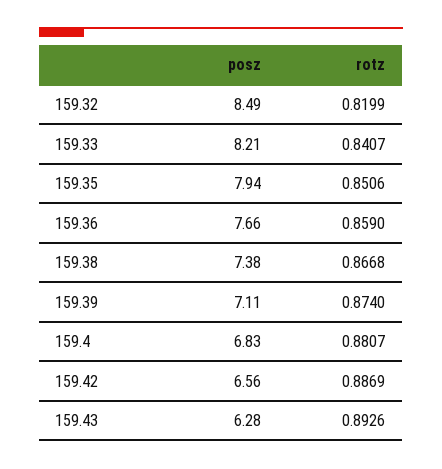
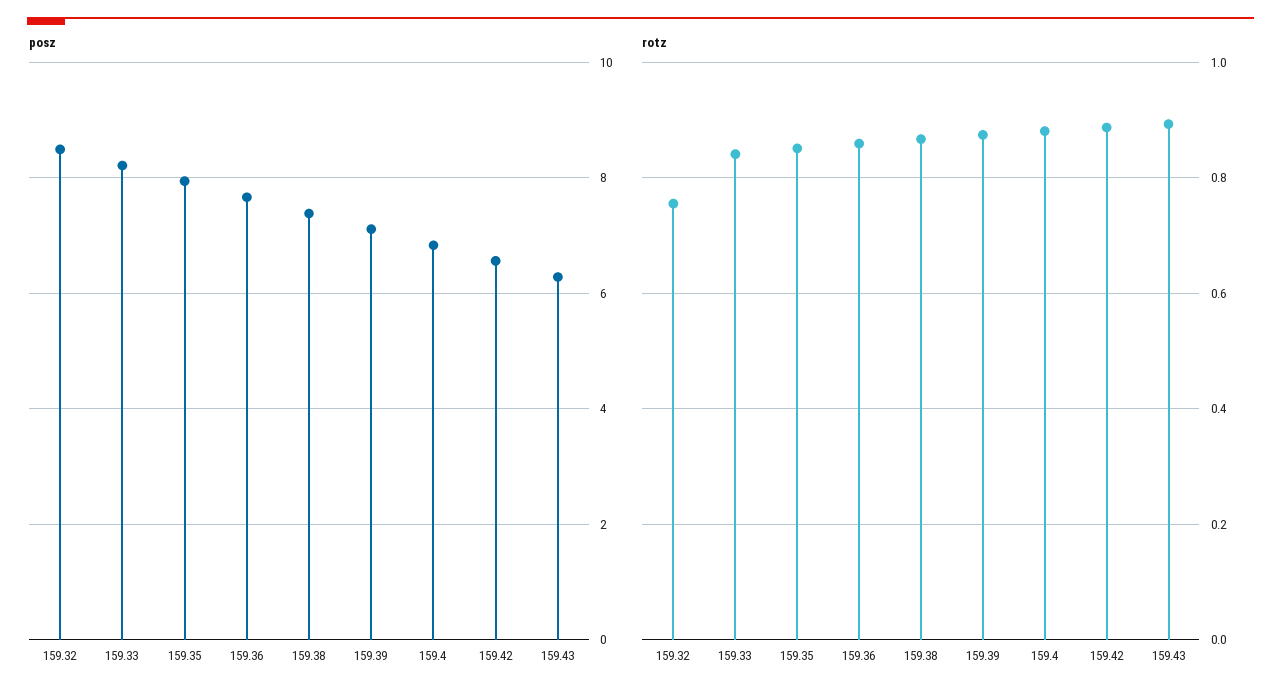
rotz, 159.32: 0.8199 -> 0.76

